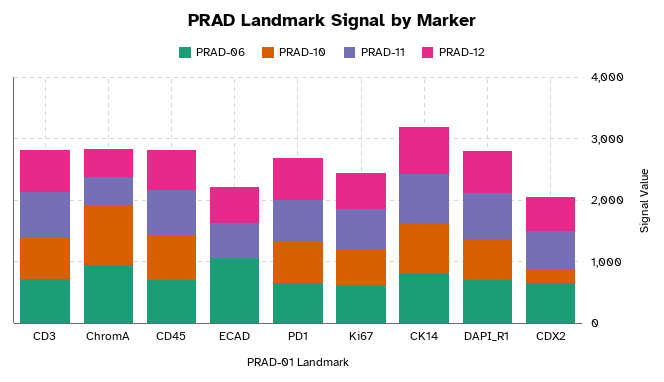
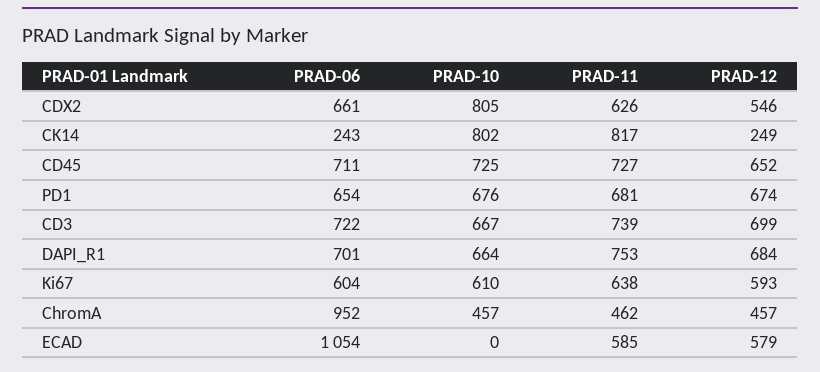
PRAD-10, ChromA: 1000 -> 457
PRAD-06, CK14: 800 -> 243
PRAD-12, CK14: 800 -> 249
PRAD-10, CDX2: 200 -> 805

